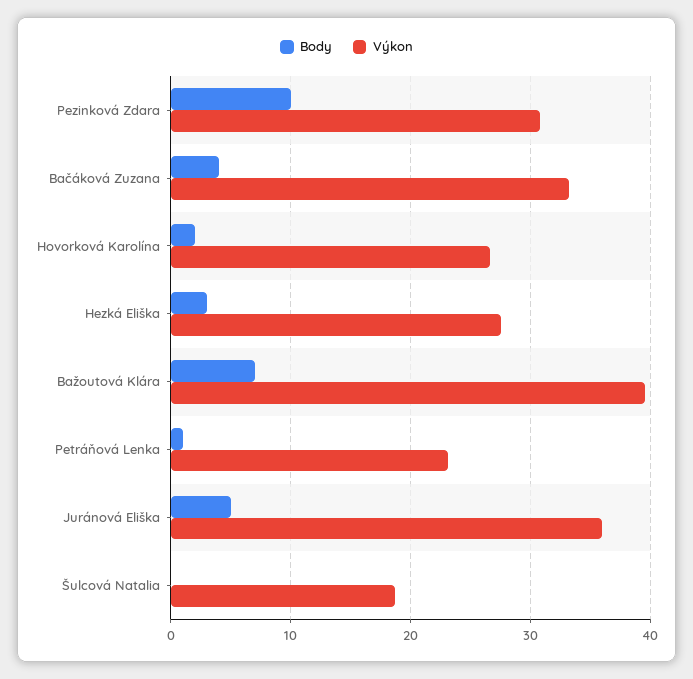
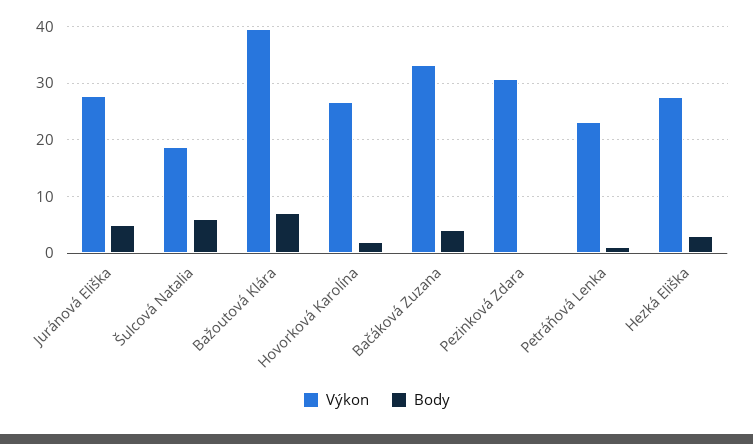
Body, Pezinková Zdara: 10 -> 0
Výkon, Juránová Eliška: 36 -> 28
Body, Šulcová Natalia: 0 -> 6

